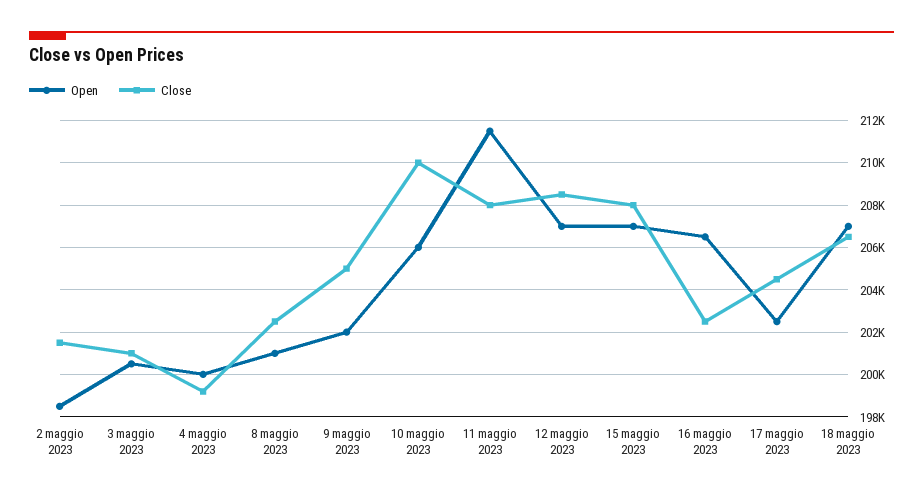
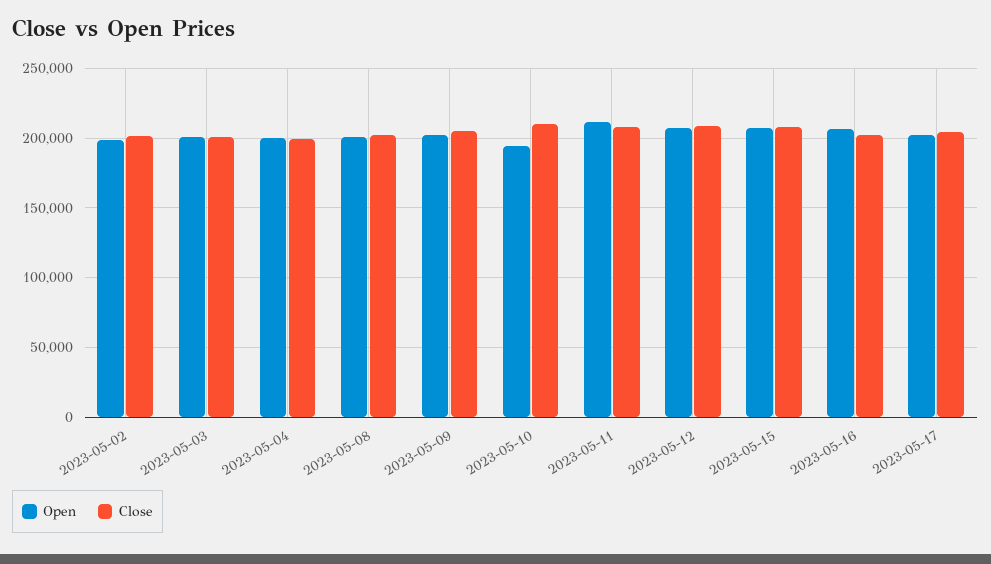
Open, 10 maggio 2023: 206000 -> 195000
Open, 18 maggio 2023: 207000 -> none
Close, 18 maggio 2023: 206500 -> none

